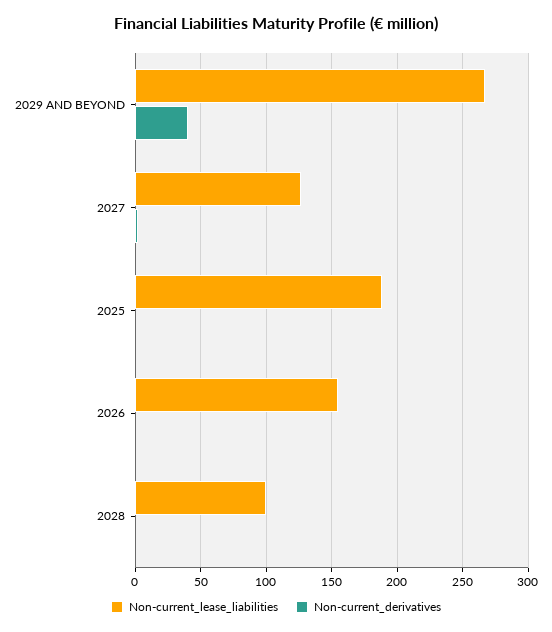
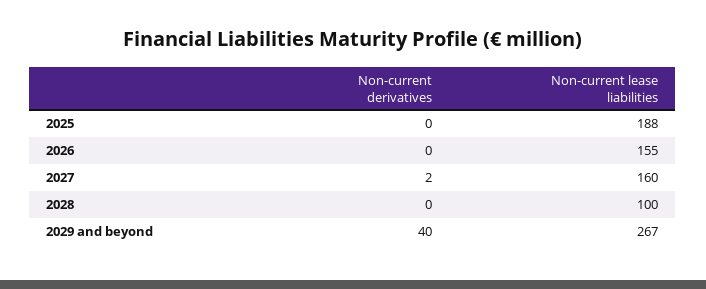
Non-current_lease_liabilities, 2027: 125 -> 160

